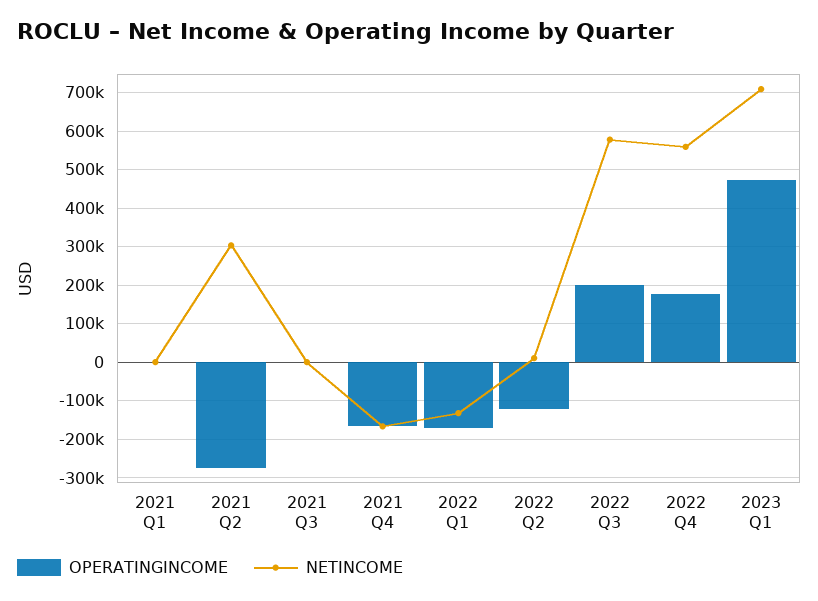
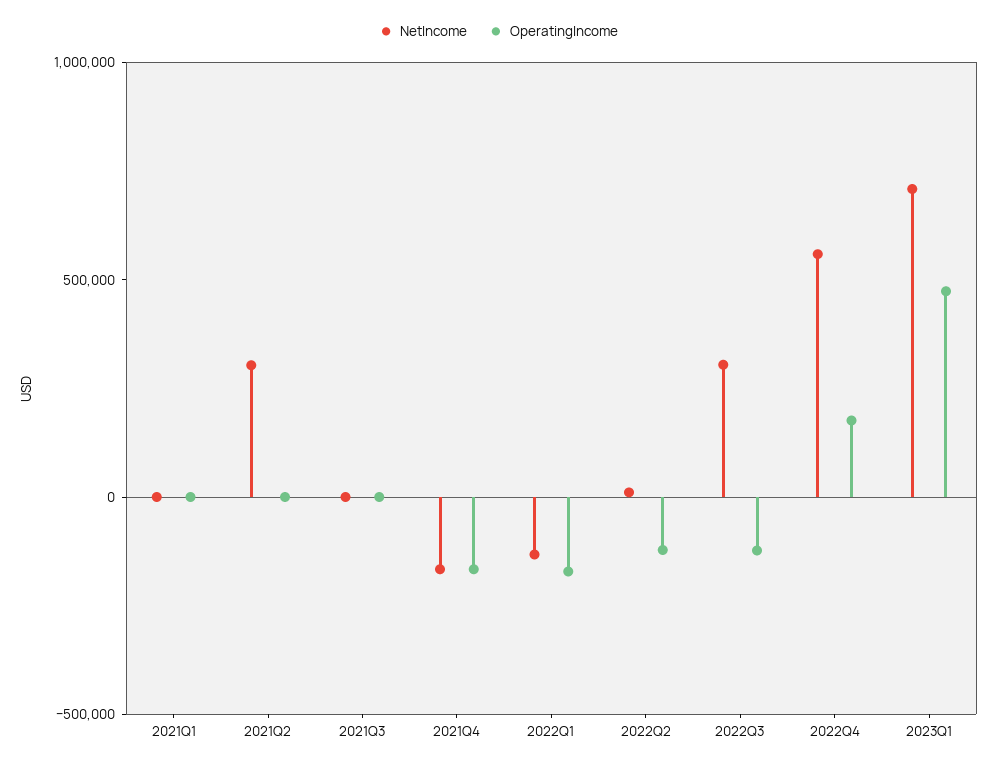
OPERATINGINCOME, 2021 Q2: -280000 -> 0
OPERATINGINCOME, 2022 Q3: 200000 -> -100000
NETINCOME, 2022 Q3: 580000 -> 300000

